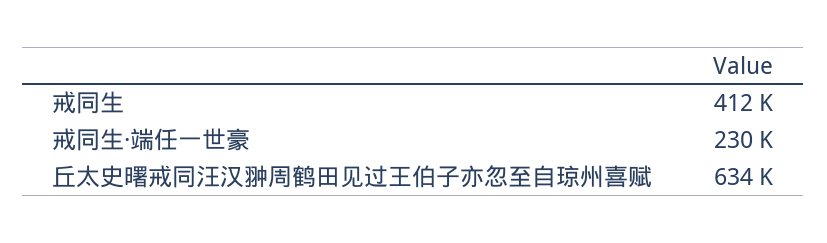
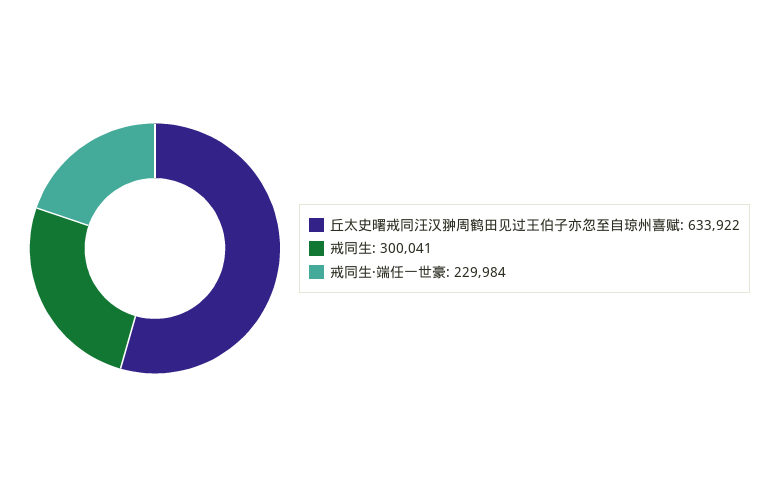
戒同生: 412000 -> 300041

